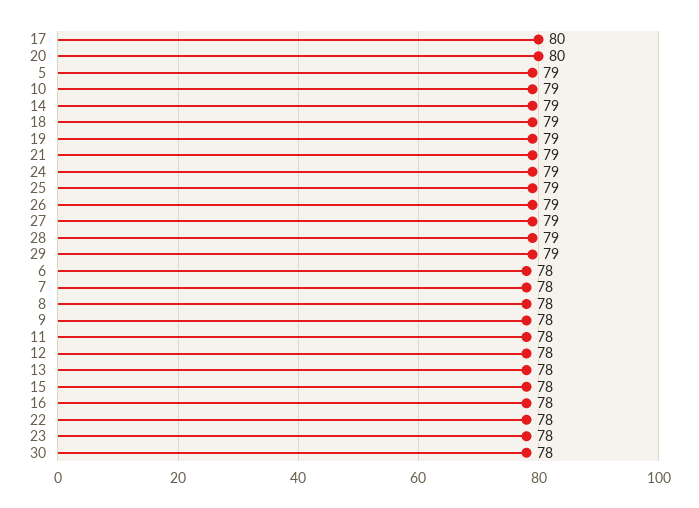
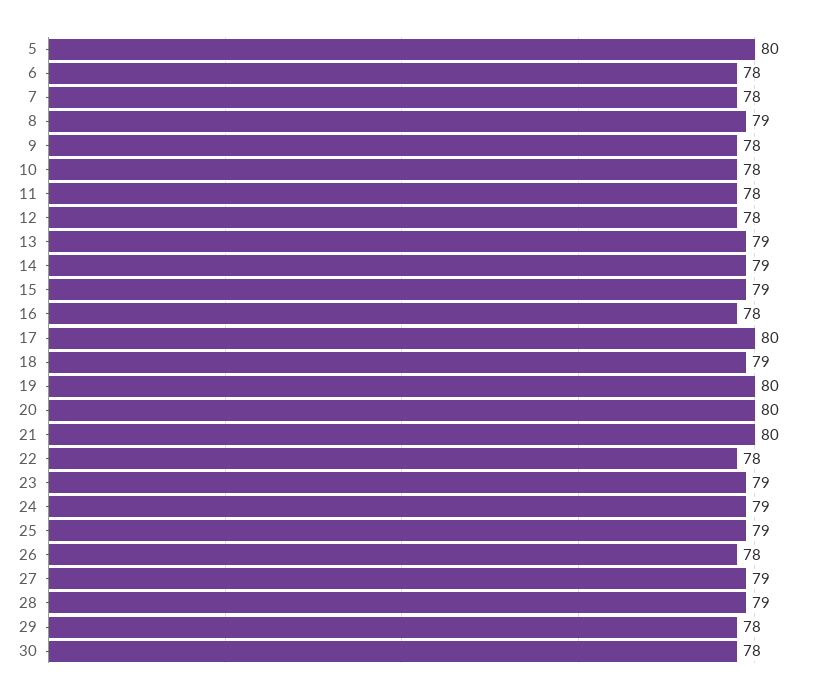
5: 79 -> 80
10: 79 -> 78
19: 79 -> 80
21: 79 -> 80
26: 79 -> 78
29: 79 -> 78
8: 78 -> 79
13: 78 -> 79
15: 78 -> 79
23: 78 -> 79

